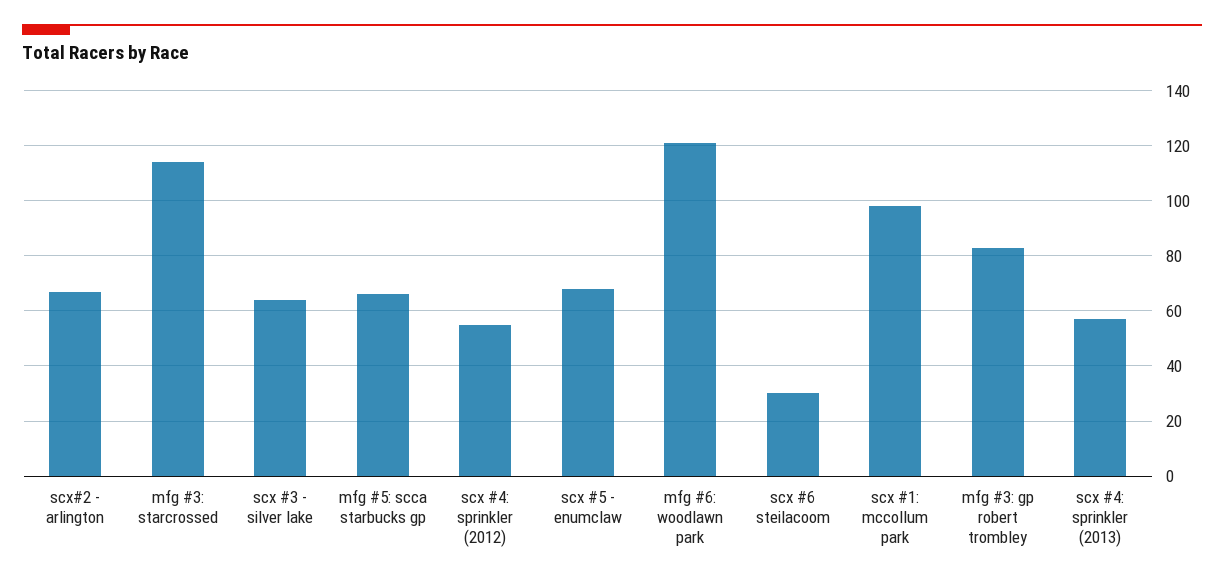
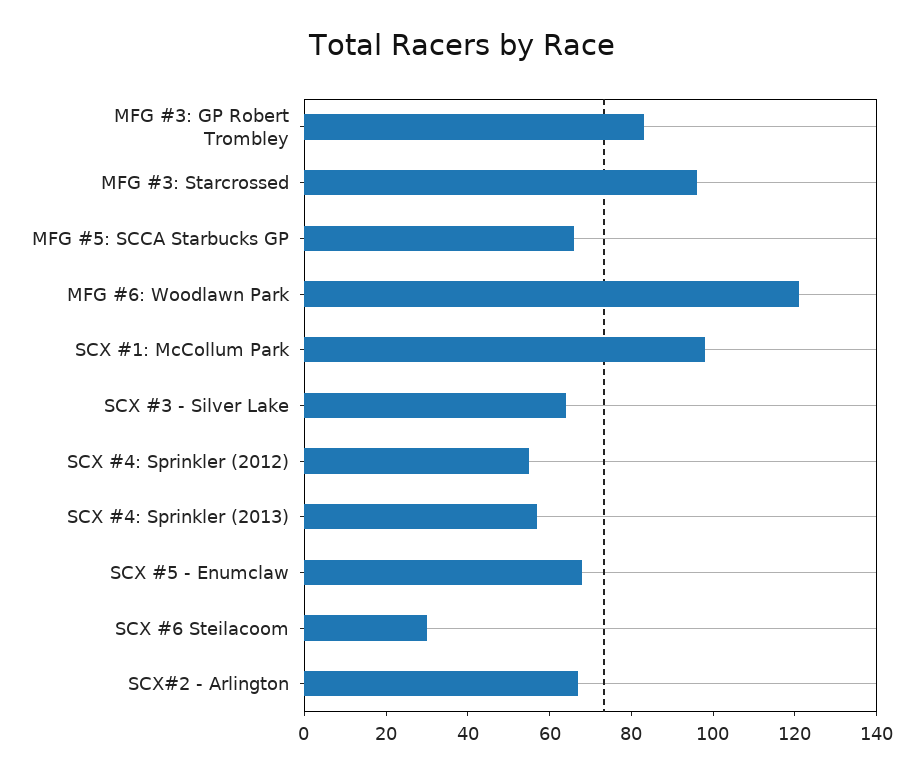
mfg #3: starcrossed: 115 -> 95

